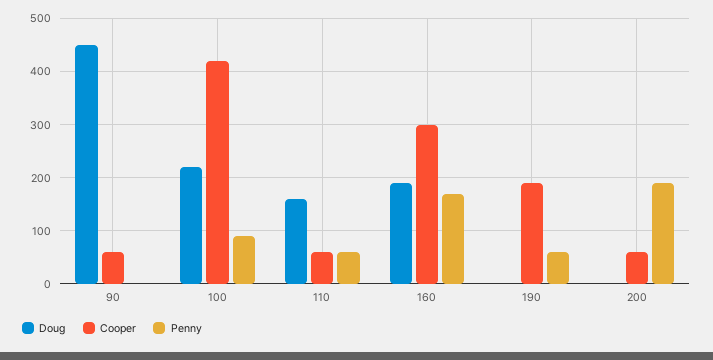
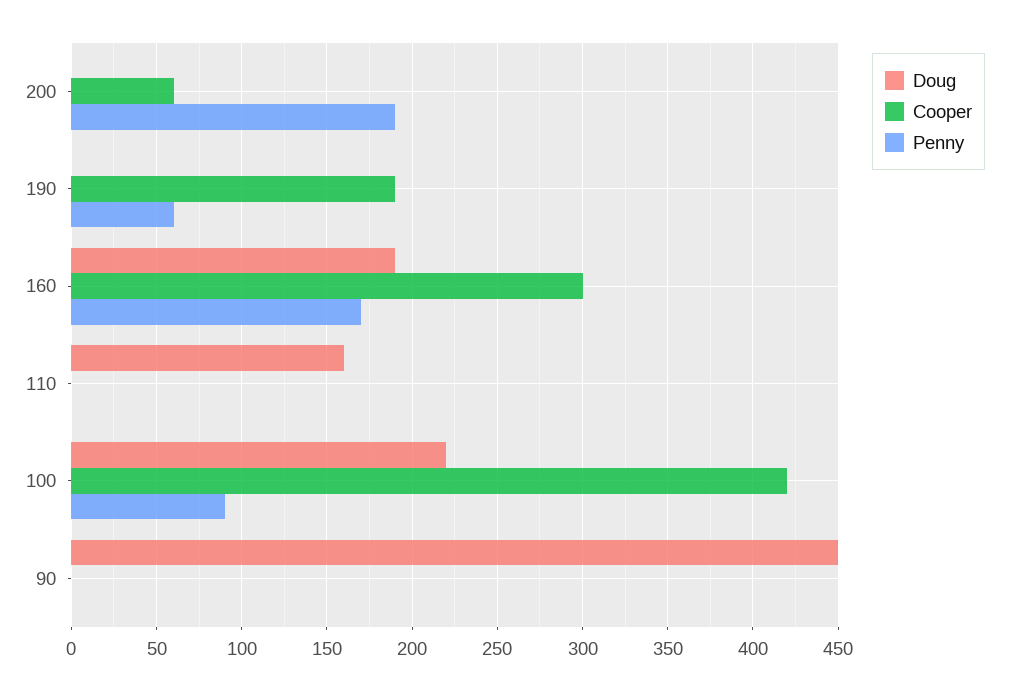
Cooper, 90: 60 -> 0
Cooper, 110: 60 -> 0
Penny, 110: 60 -> 0

